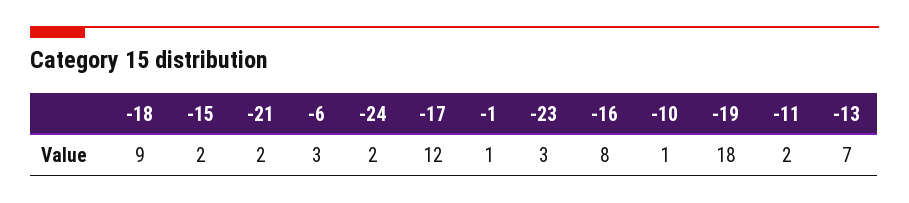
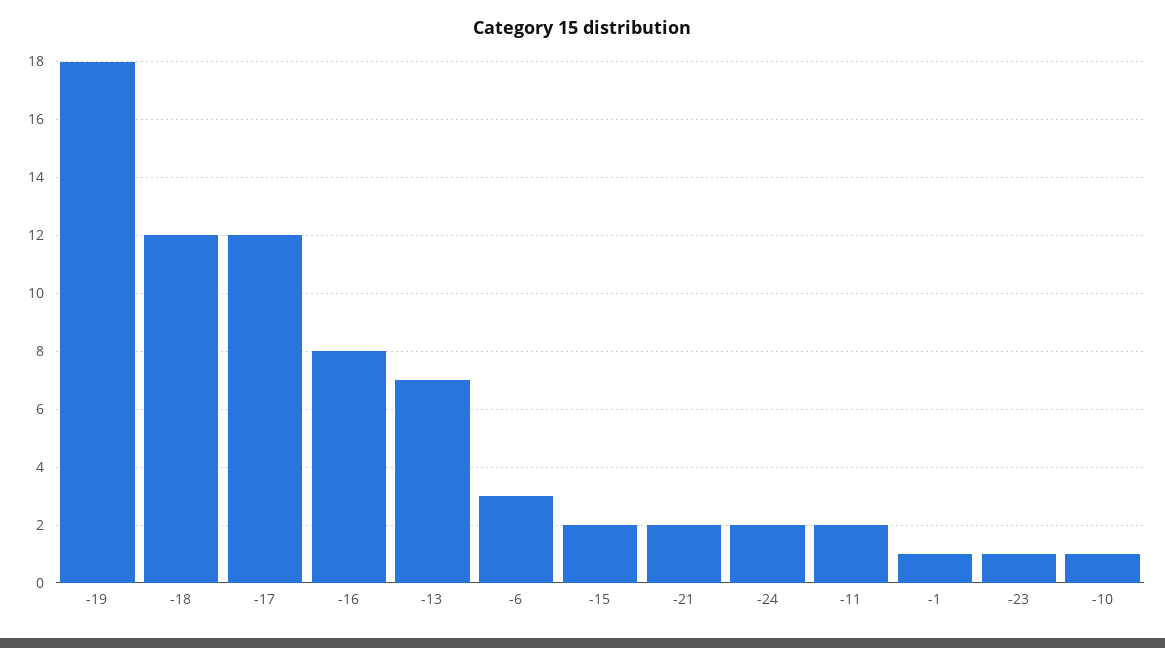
-18: 9 -> 12
-23: 3 -> 1

